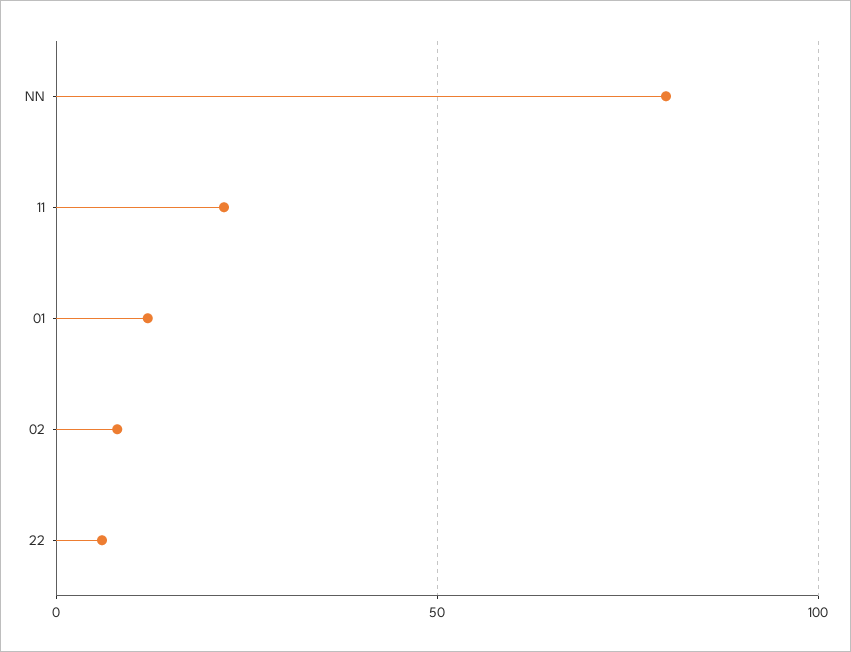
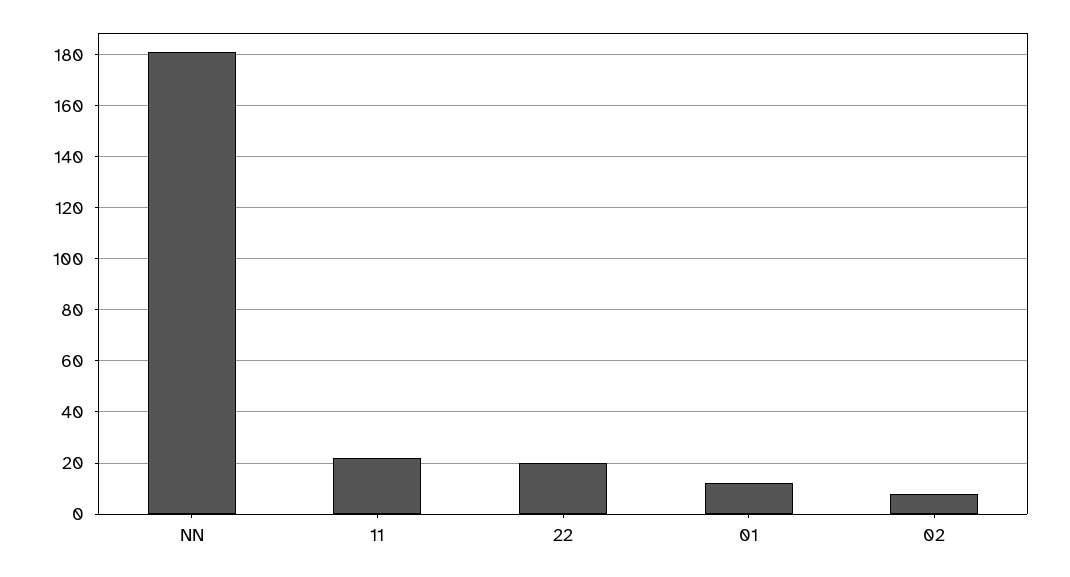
NN: 80 -> 180
22: 5 -> 20

